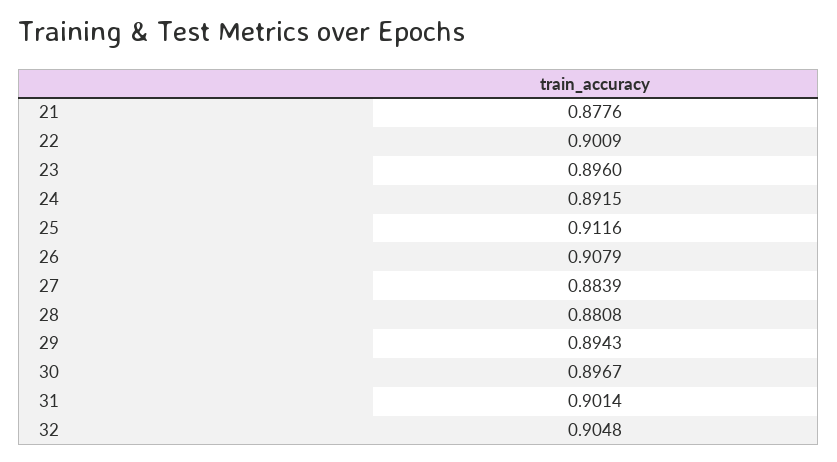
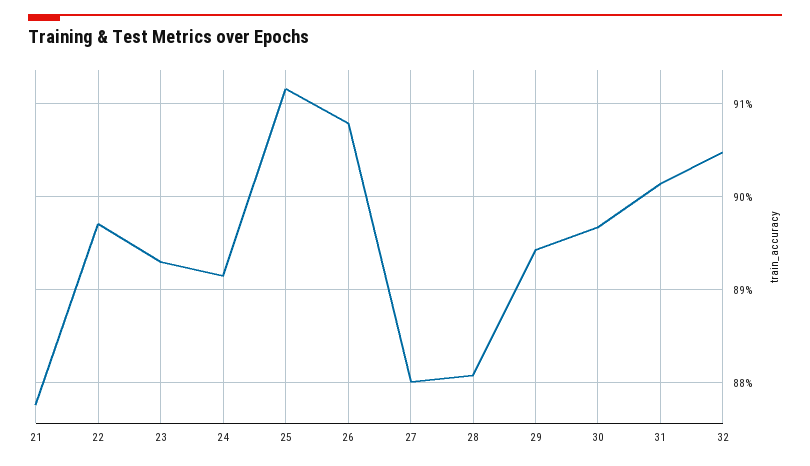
22: 0.9009 -> 0.897
23: 0.896 -> 0.893
27: 0.8839 -> 0.88

